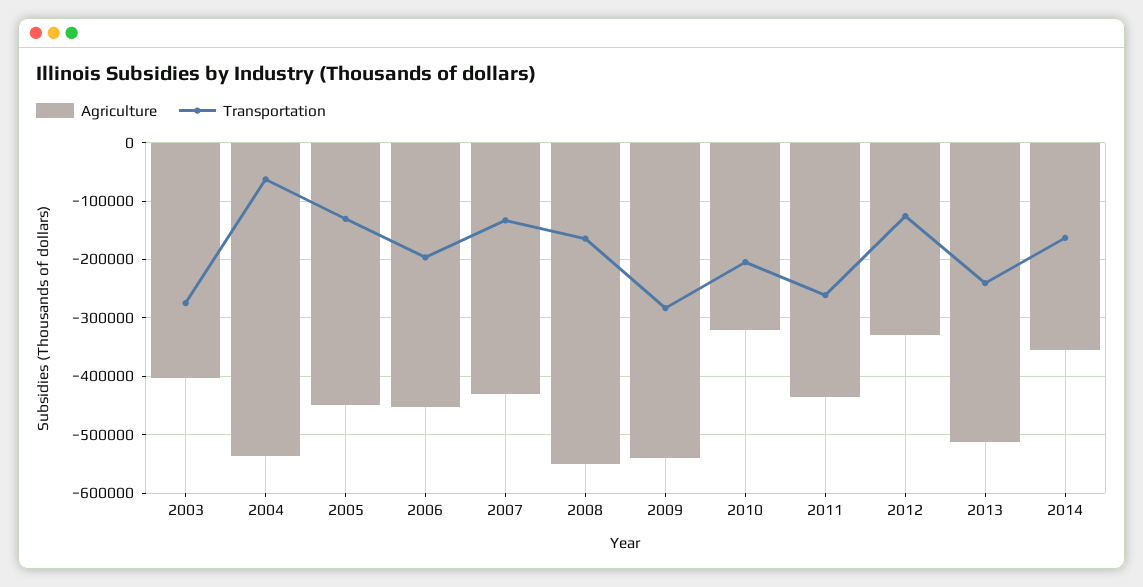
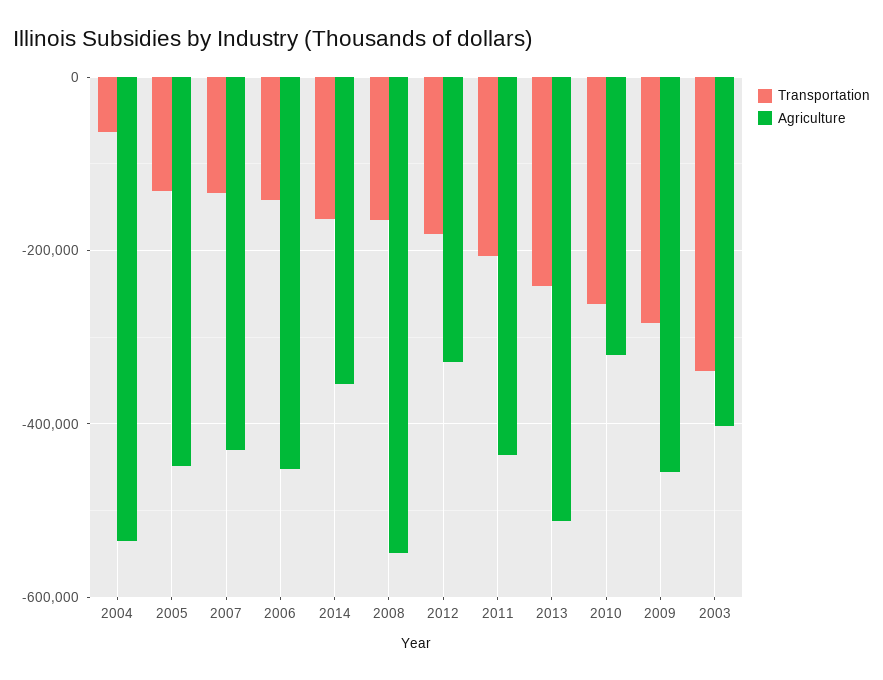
Transportation, 2003: -280000 -> -340000
Transportation, 2006: -200000 -> -140000
Agriculture, 2009: -540000 -> -460000
Transportation, 2010: -200000 -> -260000
Transportation, 2011: -260000 -> -200000
Transportation, 2012: -120000 -> -180000

